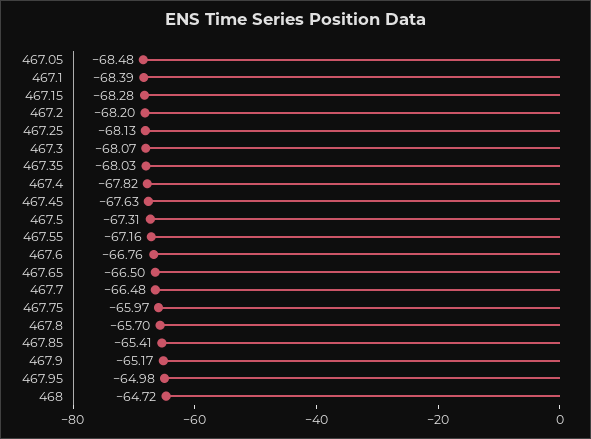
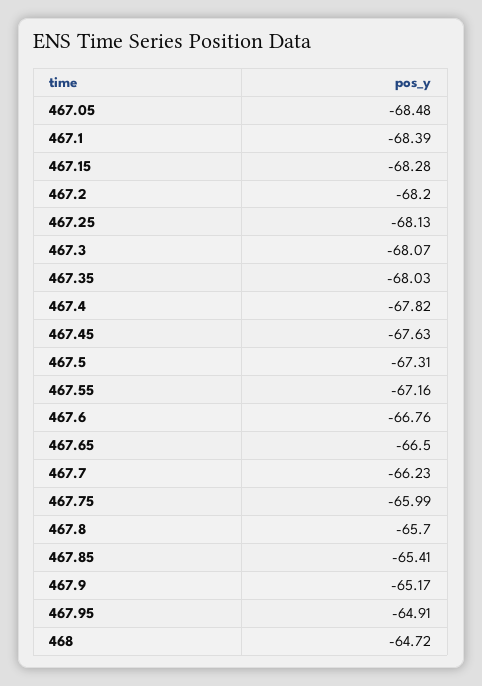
467.7: -66.48 -> -66.23
467.75: -65.97 -> -65.99
467.95: -64.98 -> -64.91

